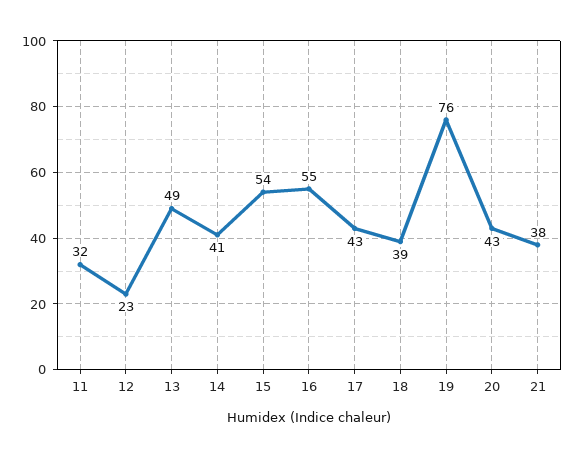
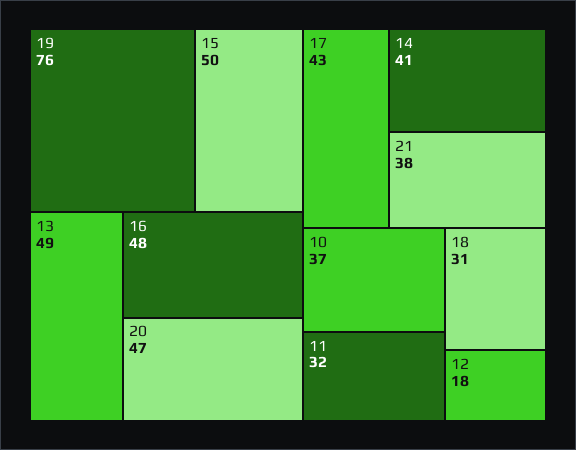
12: 23 -> 18
15: 54 -> 50
16: 55 -> 48
18: 39 -> 31
20: 43 -> 47
10: none -> 37

